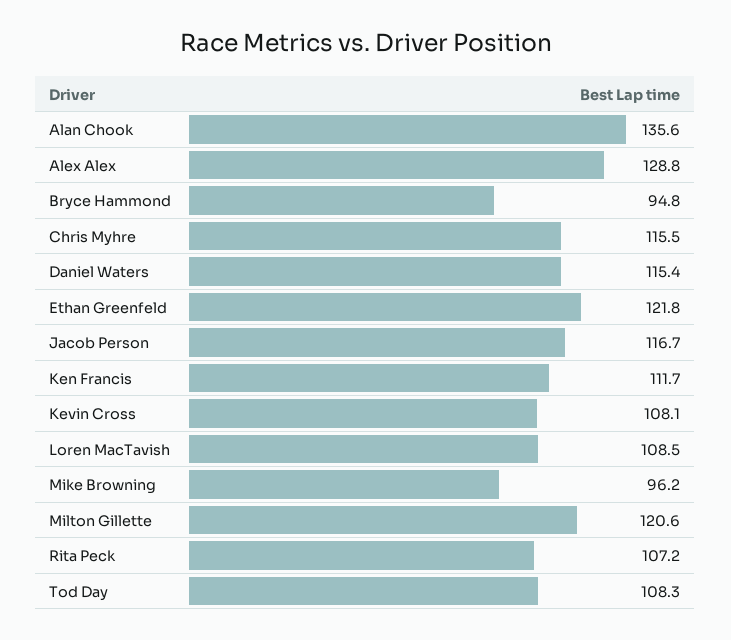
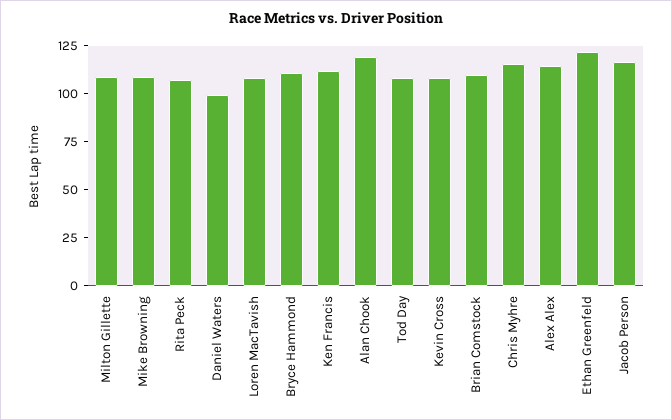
Alan Chook: 135.6 -> 120
Alex Alex: 128.8 -> 115
Bryce Hammond: 94.8 -> 110
Daniel Waters: 115.4 -> 100
Mike Browning: 96.2 -> 110
Milton Gillette: 120.6 -> 110
Brian Comstock: none -> 110

